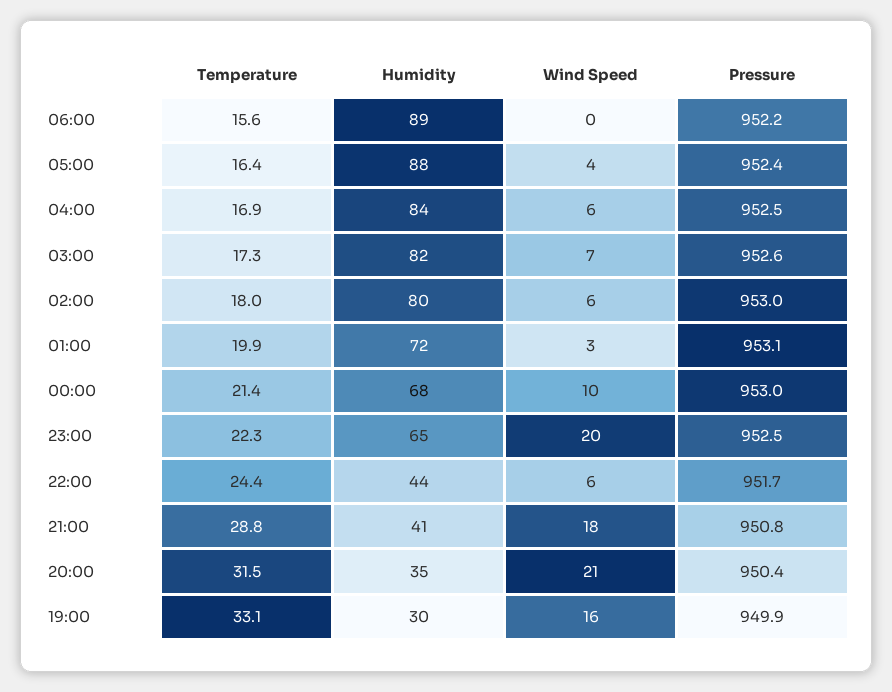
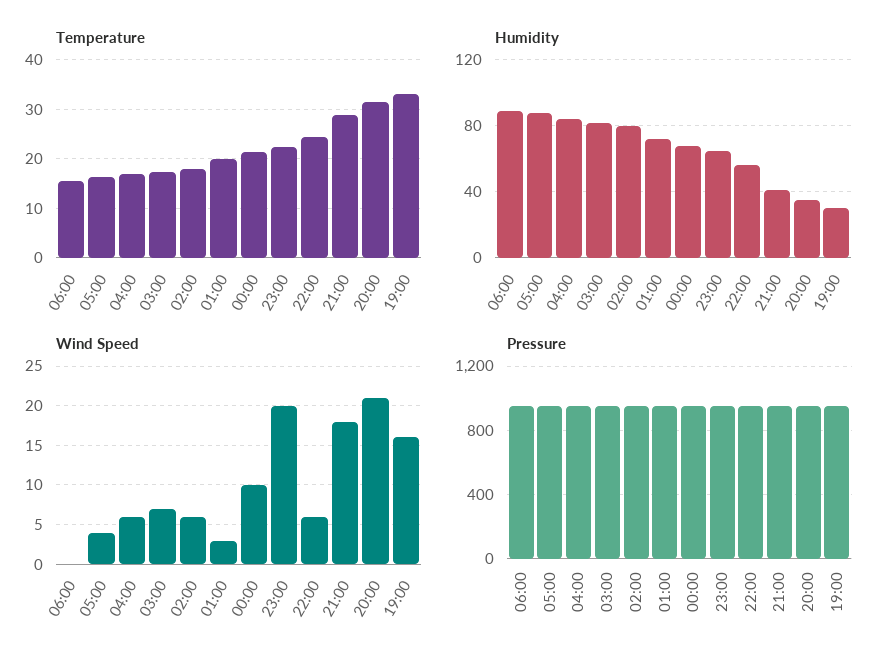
Humidity, 22:00: 44 -> 55

